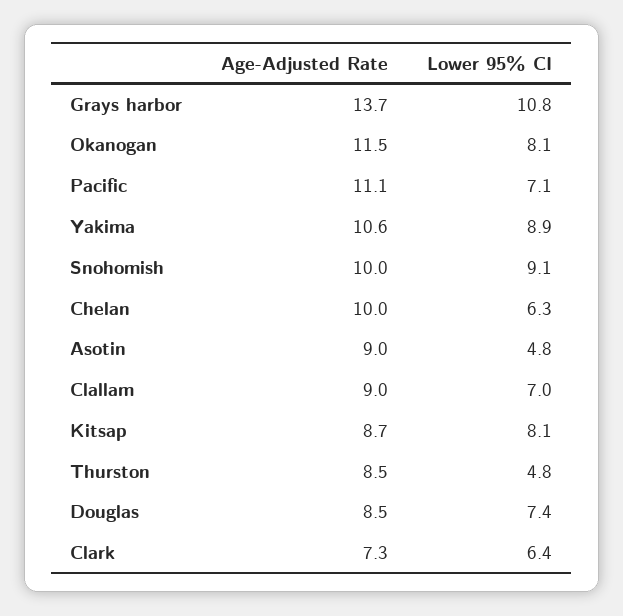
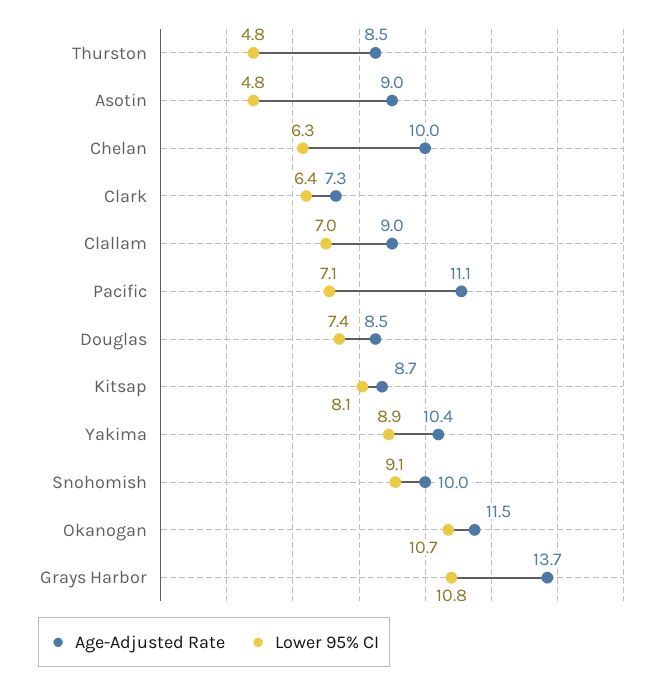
Lower 95% CI, Okanogan: 8.1 -> 10.7
Age-Adjusted Rate, Yakima: 10.6 -> 10.4

